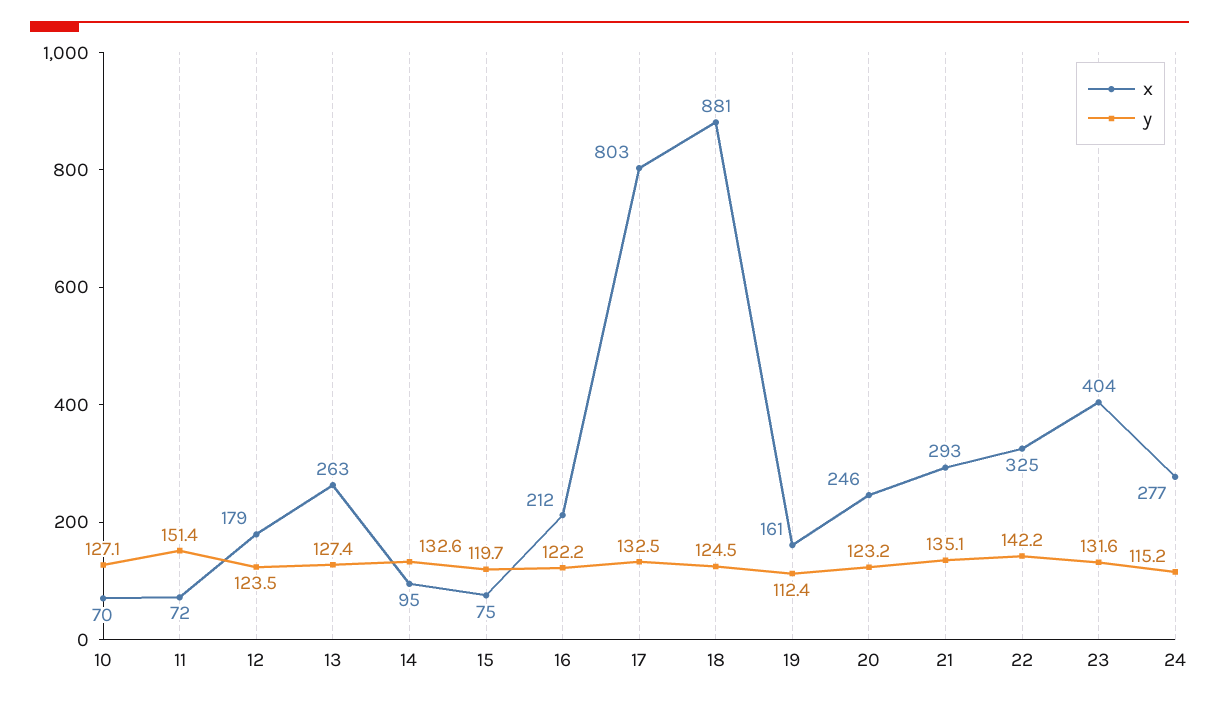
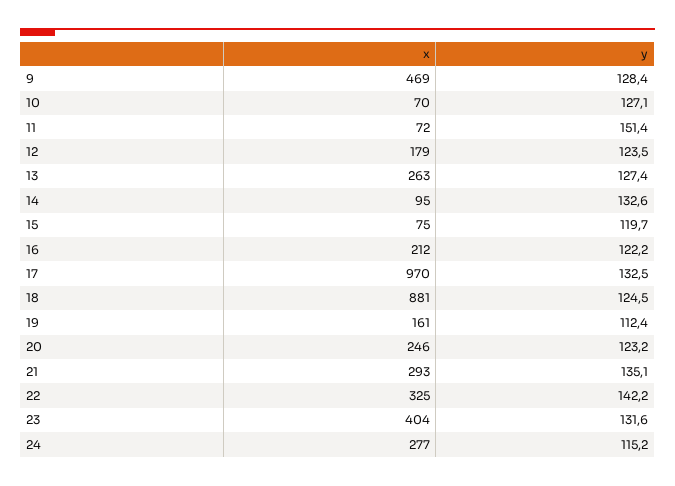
x, 17: 803 -> 970
x, 9: none -> 469
y, 9: none -> 128.4

